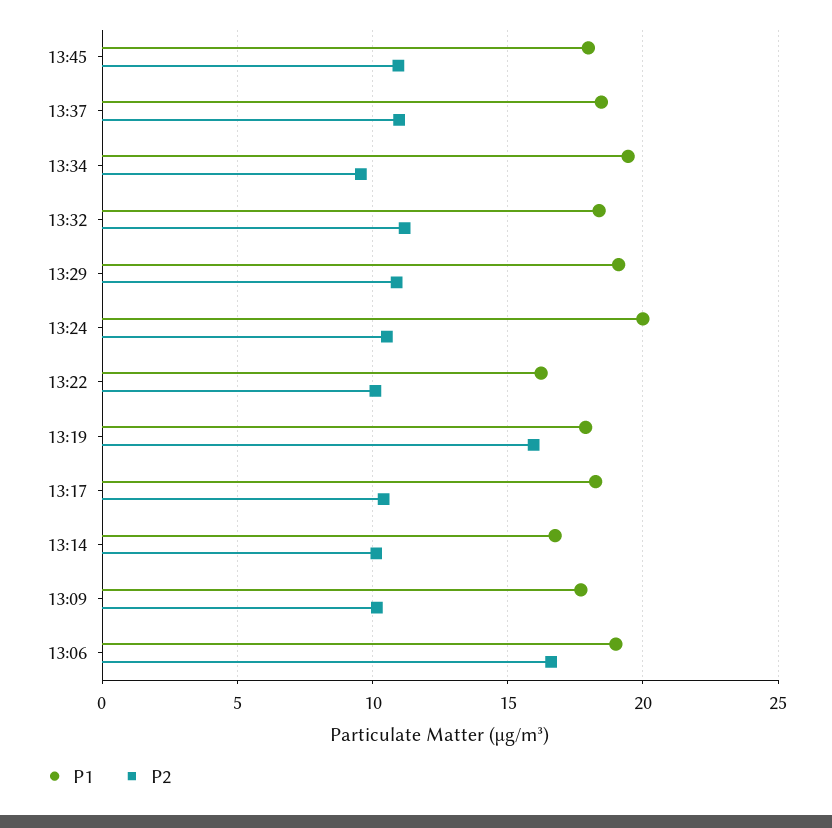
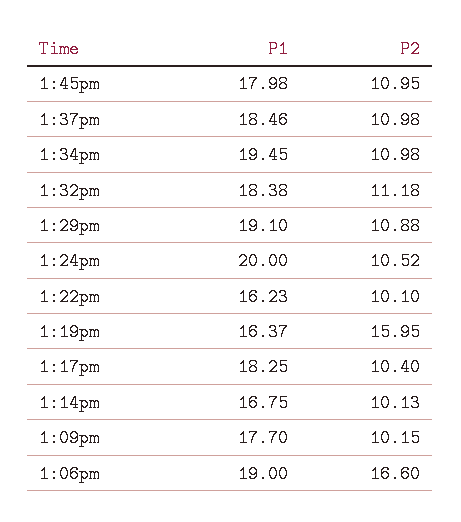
P2, 13:34: 9.5 -> 10.98
P1, 13:19: 18 -> 16.37

